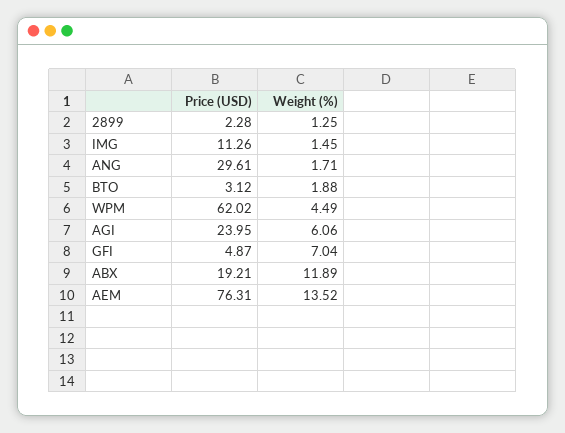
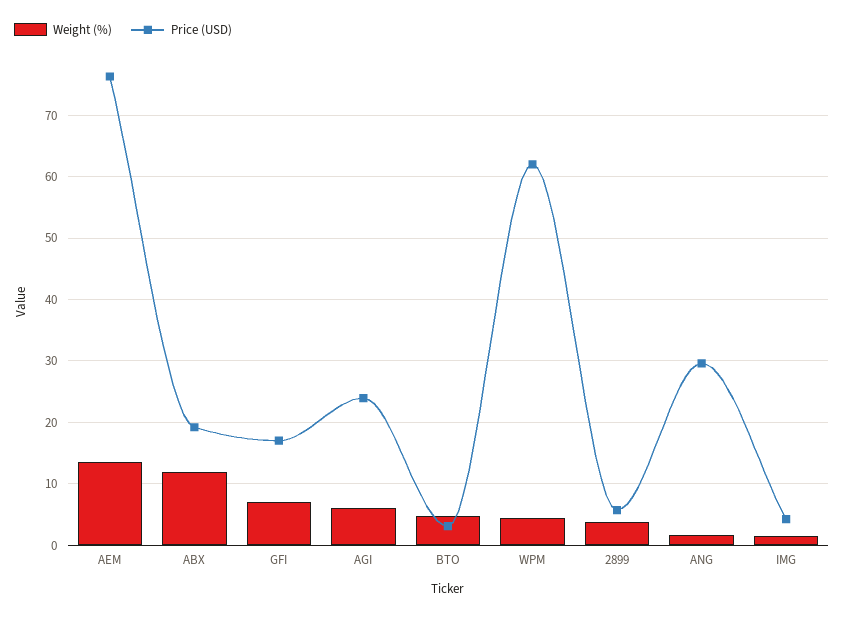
Price (USD), 2899: 2.28 -> 6
Weight (%), 2899: 1.25 -> 4
Price (USD), IMG: 11.26 -> 4
Weight (%), BTO: 1.88 -> 5
Price (USD), GFI: 4.87 -> 17

